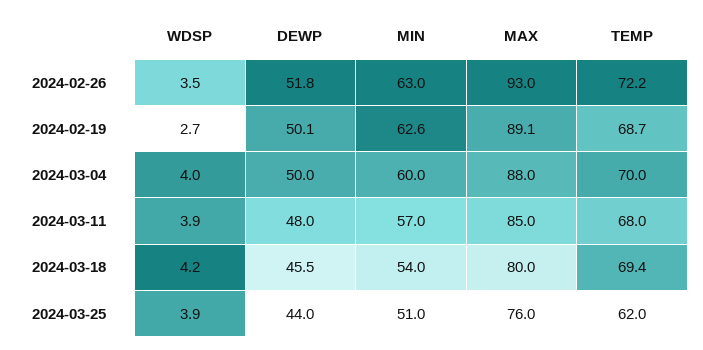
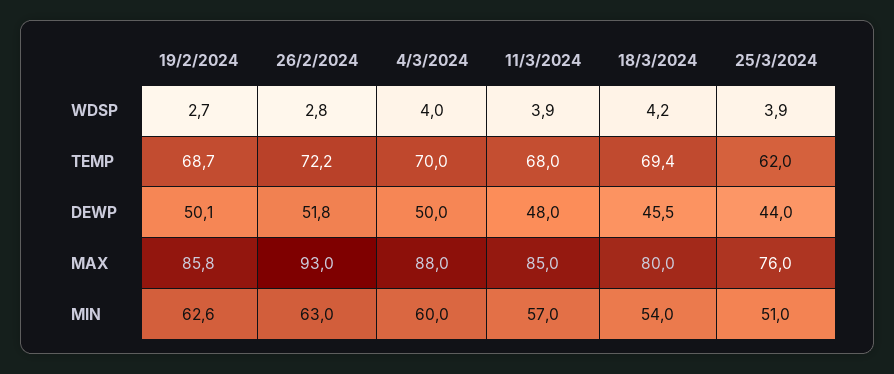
WDSP, 2024-02-26: 3.5 -> 2.8
MAX, 2024-02-19: 89.1 -> 85.8

